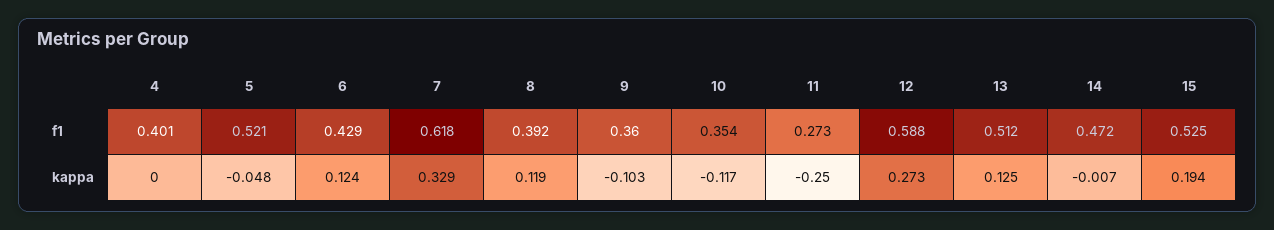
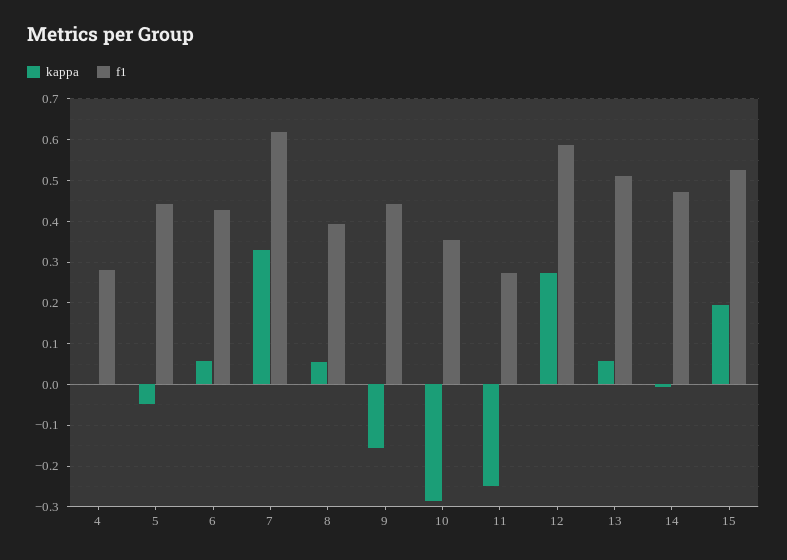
f1, 4: 0.401 -> 0.28
f1, 5: 0.521 -> 0.44
f1, 9: 0.36 -> 0.44
kappa, 6: 0.124 -> 0.06
kappa, 8: 0.119 -> 0.06
kappa, 9: -0.103 -> -0.16
kappa, 10: -0.117 -> -0.28
kappa, 13: 0.125 -> 0.06

